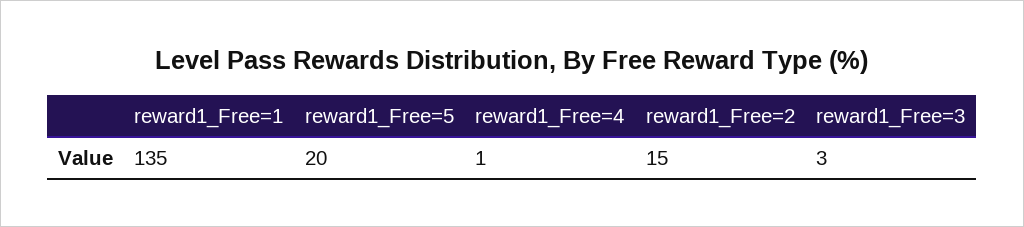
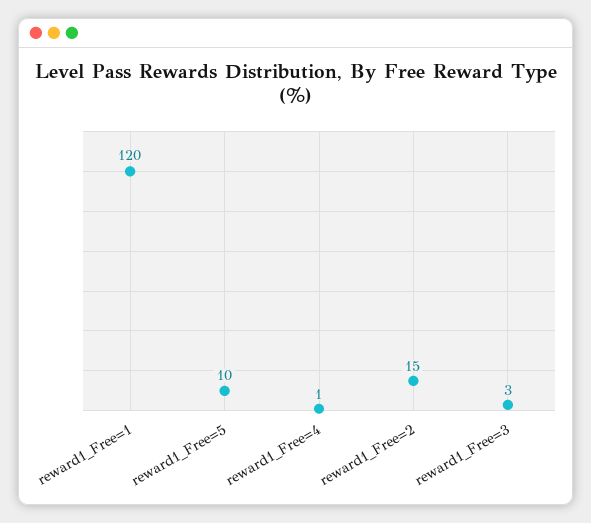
reward1_Free=1: 135 -> 120
reward1_Free=5: 20 -> 10

